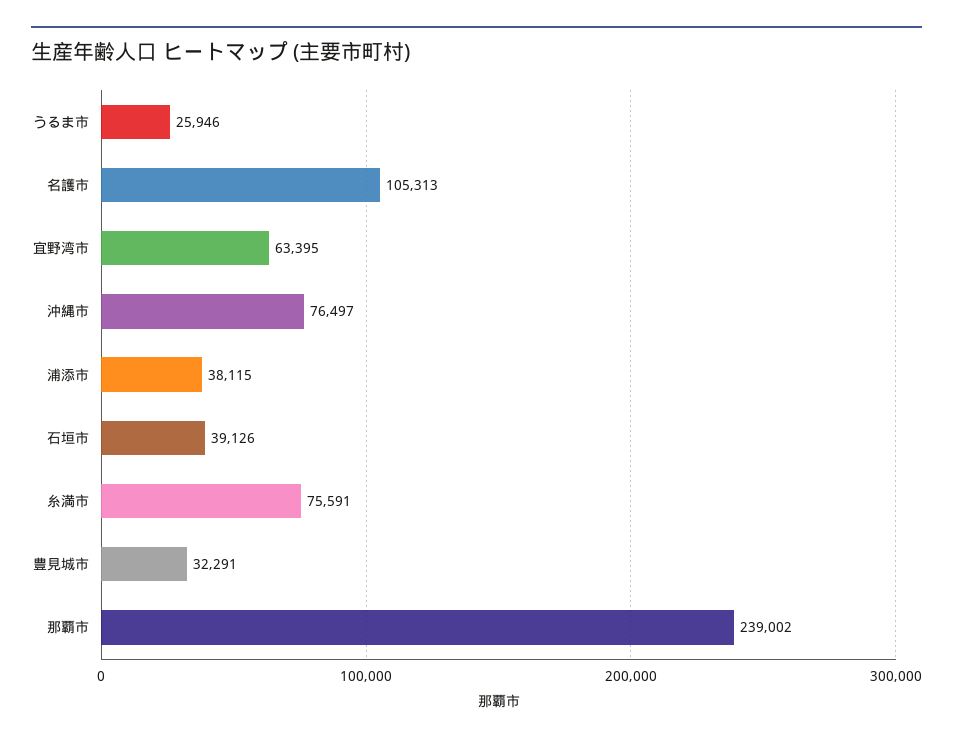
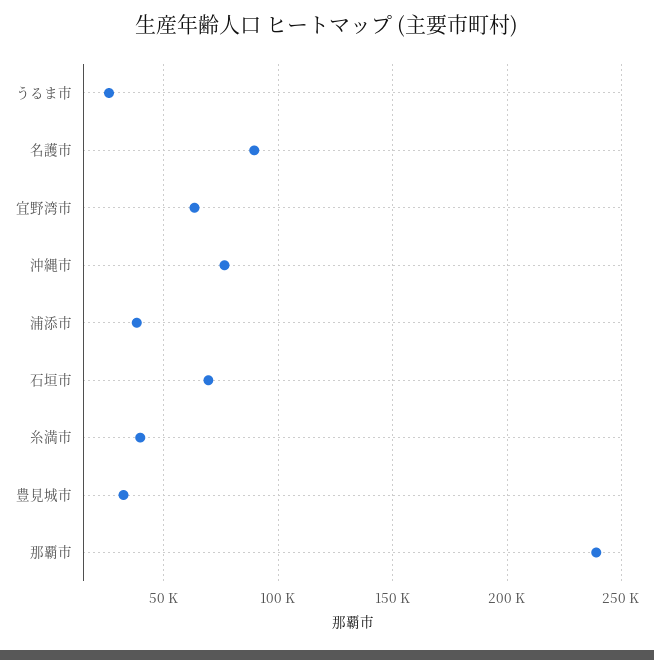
名護市: 105313 -> 90000
石垣市: 39126 -> 70000
糸満市: 75591 -> 40000

